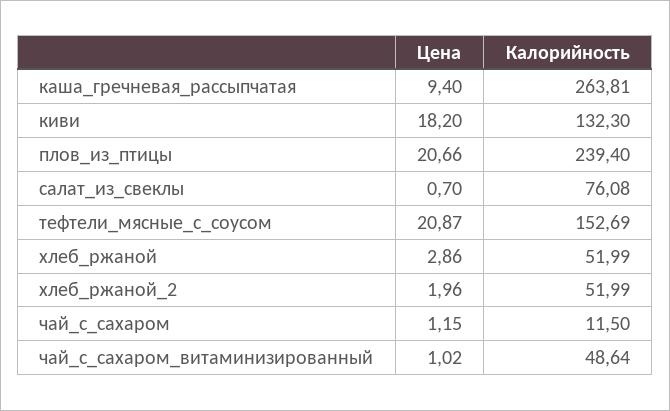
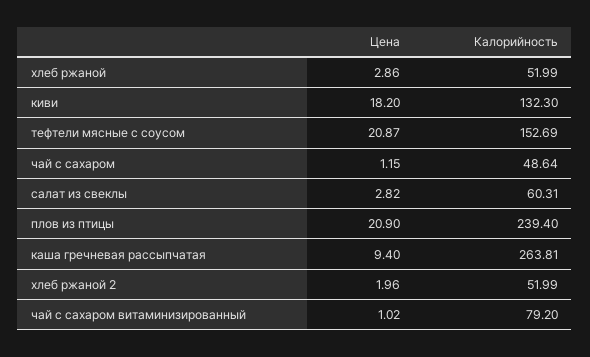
Цена, плов_из_птицы: 20.66 -> 20.9
Цена, салат_из_свеклы: 0.7 -> 2.82
Калорийность, салат_из_свеклы: 76.08 -> 60.31
Калорийность, чай_с_сахаром: 11.5 -> 48.64
Калорийность, чай_с_сахаром_витаминизированный: 48.64 -> 79.2

